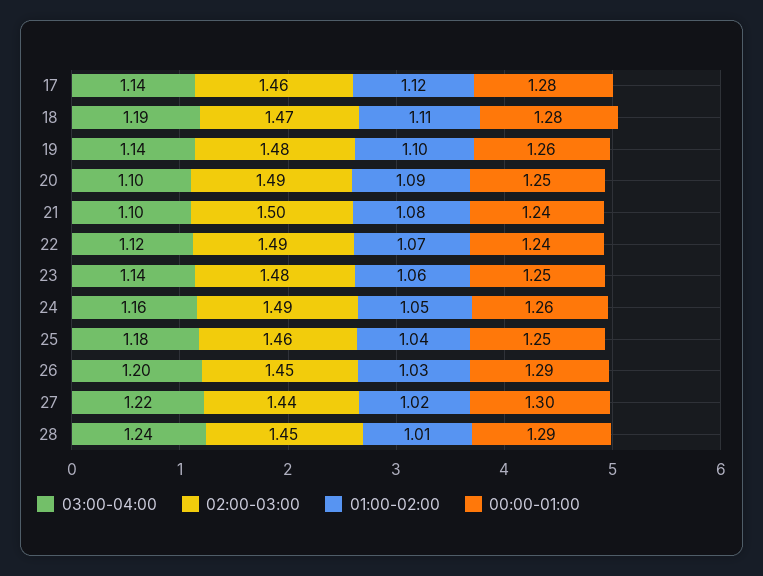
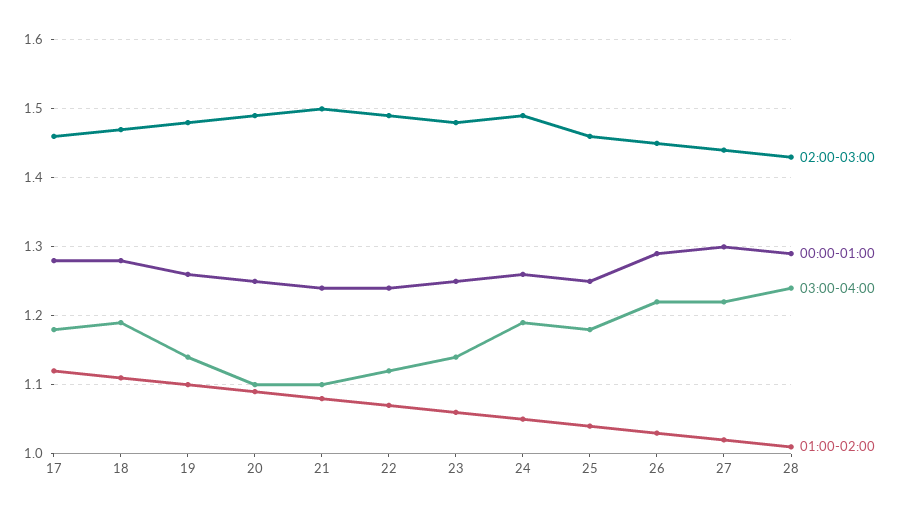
03:00-04:00, 17: 1.14 -> 1.18
03:00-04:00, 24: 1.16 -> 1.19
03:00-04:00, 26: 1.2 -> 1.22
02:00-03:00, 28: 1.45 -> 1.43

